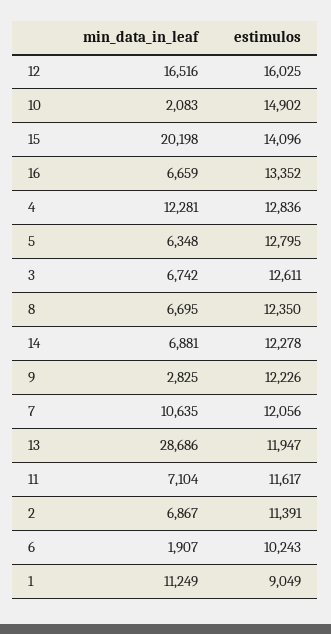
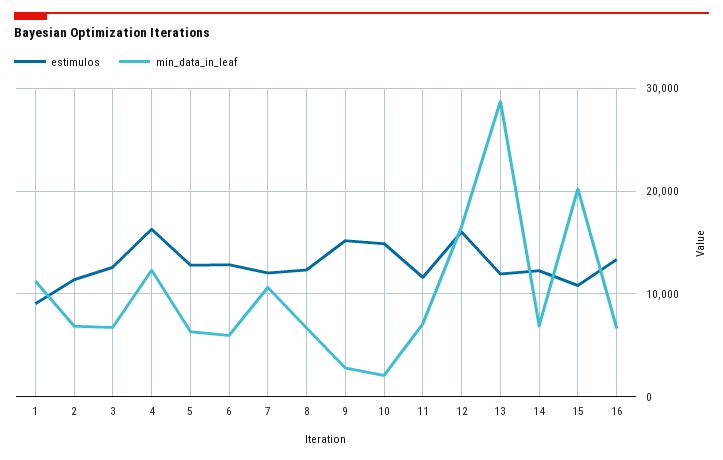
estimulos, 15: 14096 -> 11000
estimulos, 4: 12836 -> 16000
estimulos, 9: 12226 -> 15000
min_data_in_leaf, 6: 1907 -> 6000
estimulos, 6: 10243 -> 13000

